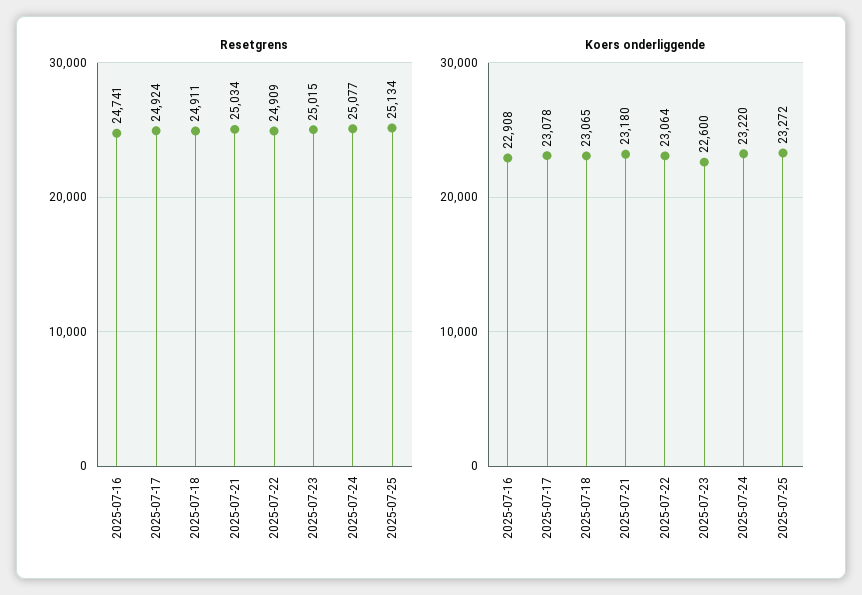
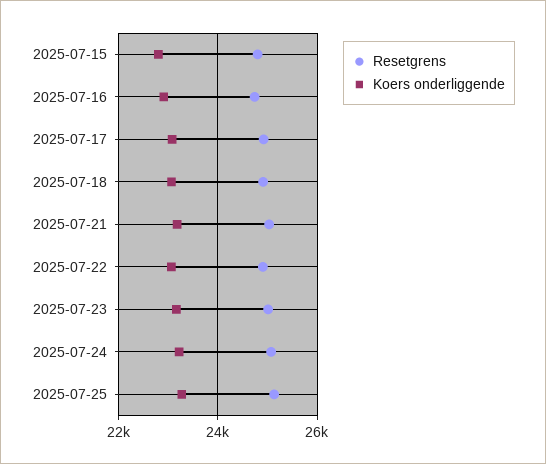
Koers onderliggende, 2025-07-23: 22600 -> 23200
Resetgrens, 2025-07-15: none -> 24800
Koers onderliggende, 2025-07-15: none -> 22800

